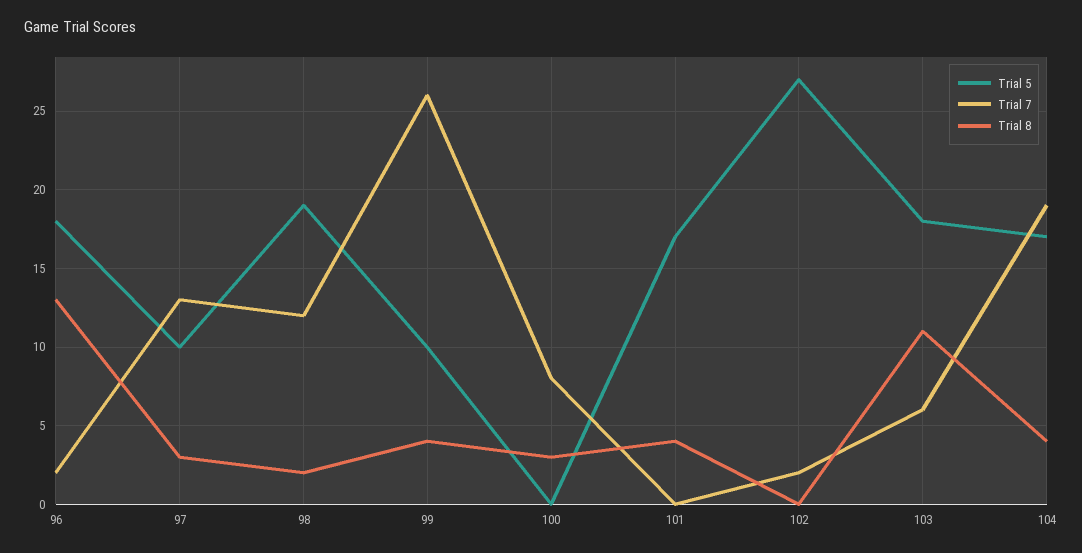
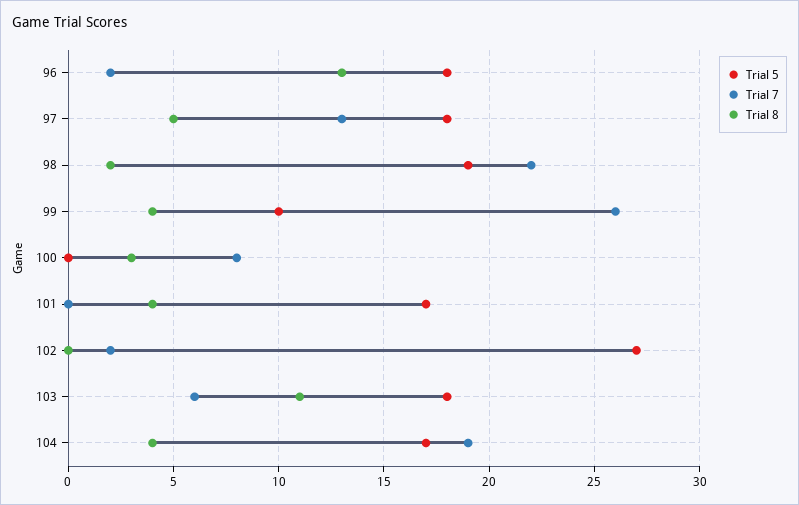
Trial 5, 97: 10 -> 18
Trial 8, 97: 3 -> 5
Trial 7, 98: 12 -> 22

